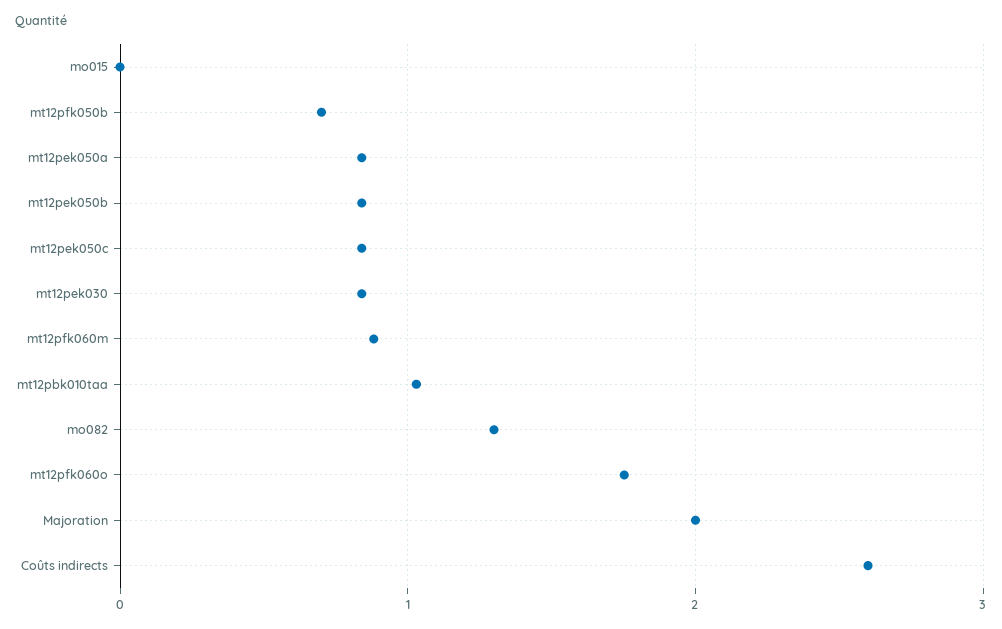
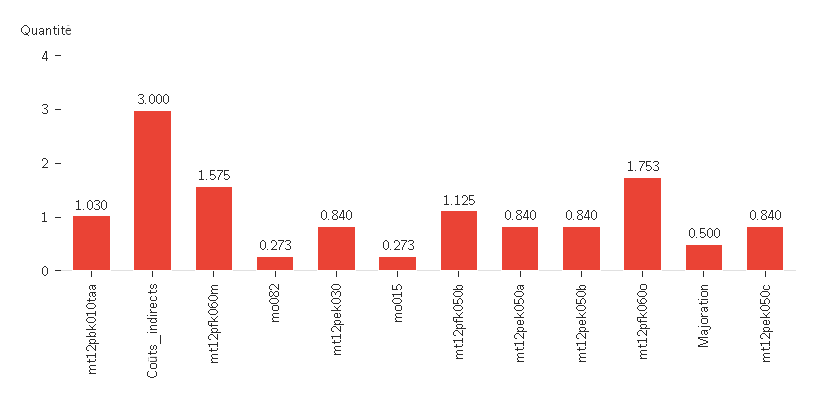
mo015: 0 -> 0.273
mt12pfk050b: 0.7 -> 1.125
mt12pfk060m: 0.9 -> 1.575
mo082: 1.3 -> 0.273
Majoration: 2 -> 0.5
Coûts indirects: 2.6 -> 3

